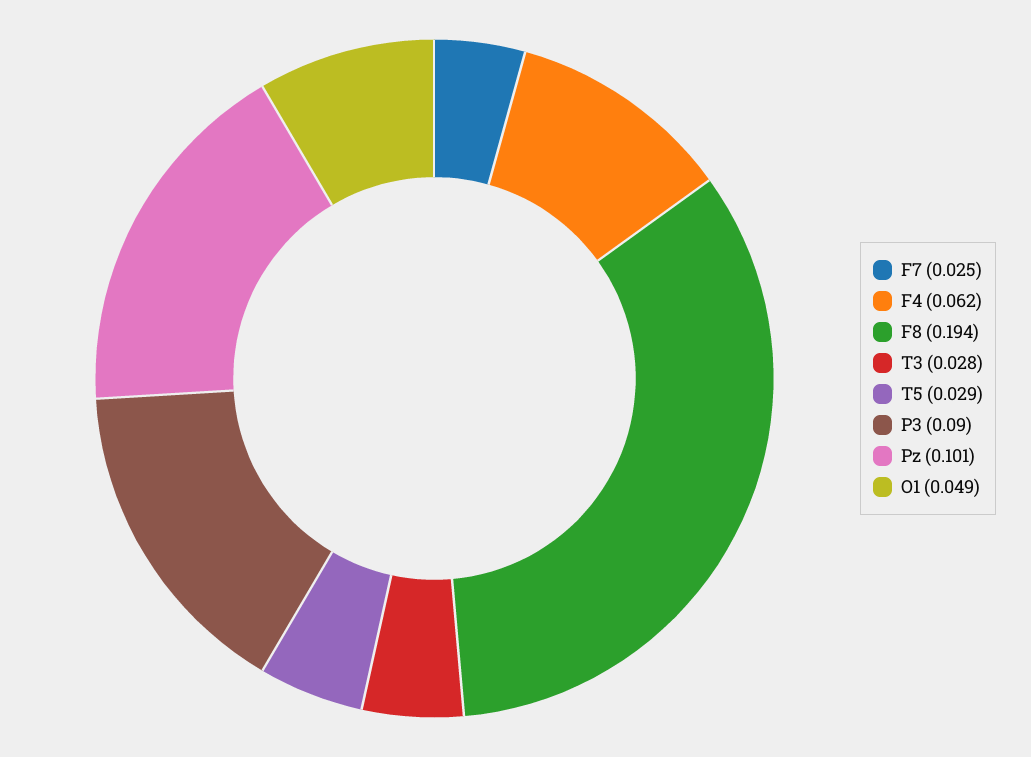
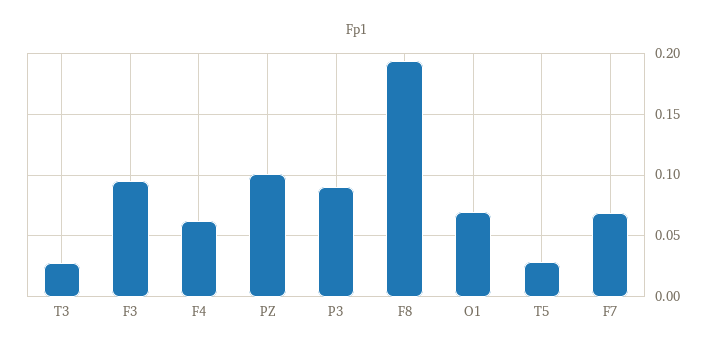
F7: 0.025 -> 0.07
O1: 0.049 -> 0.07
F3: none -> 0.095

